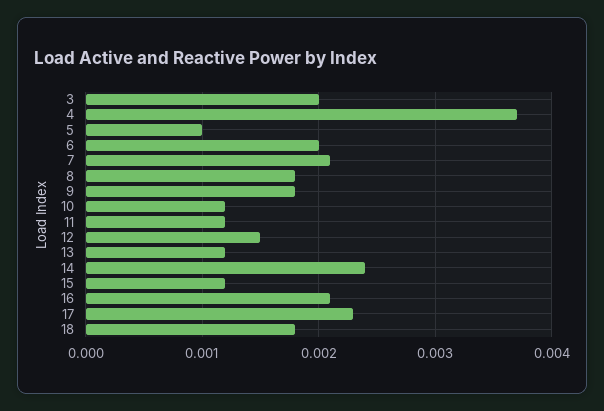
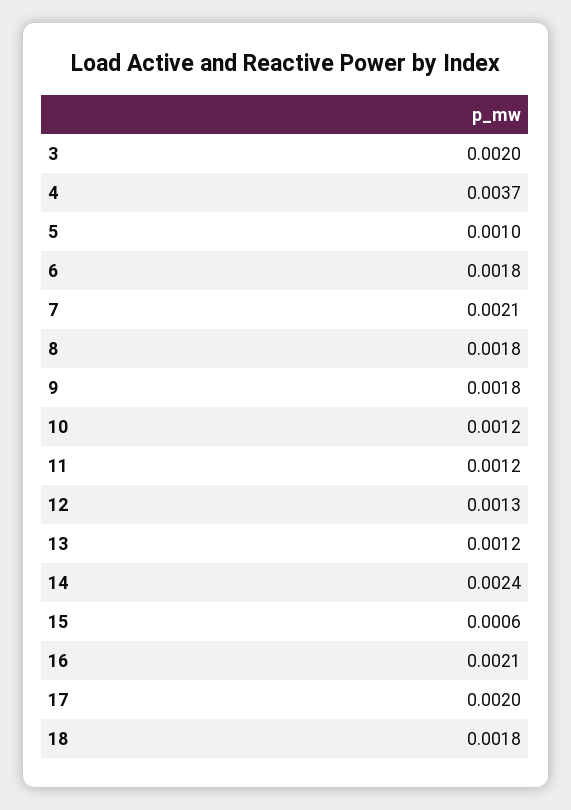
6: 0.002 -> 0.0018
12: 0.0015 -> 0.0013
15: 0.0012 -> 0.0006
17: 0.0023 -> 0.002

